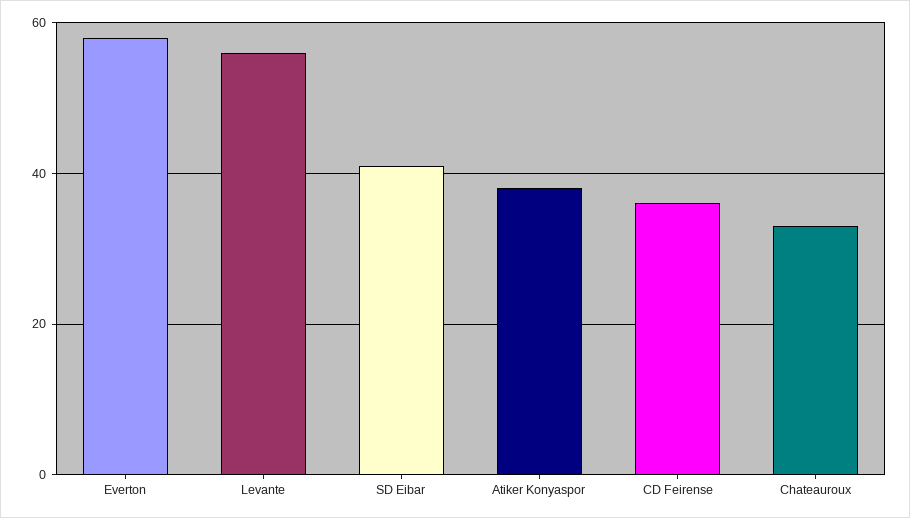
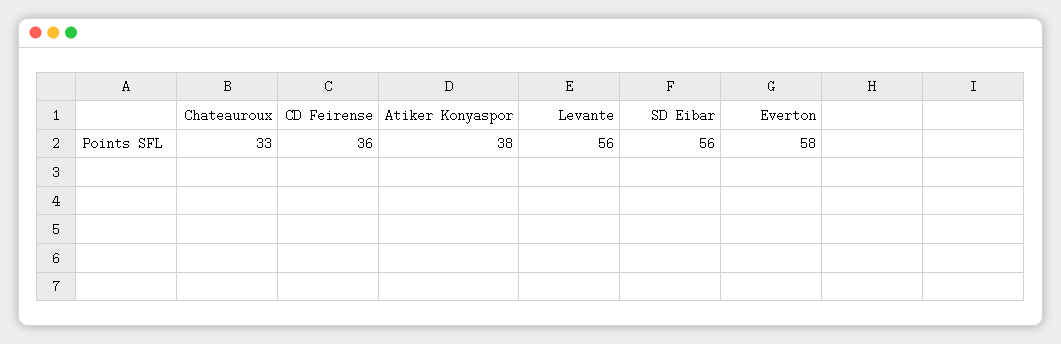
SD Eibar: 40 -> 56

